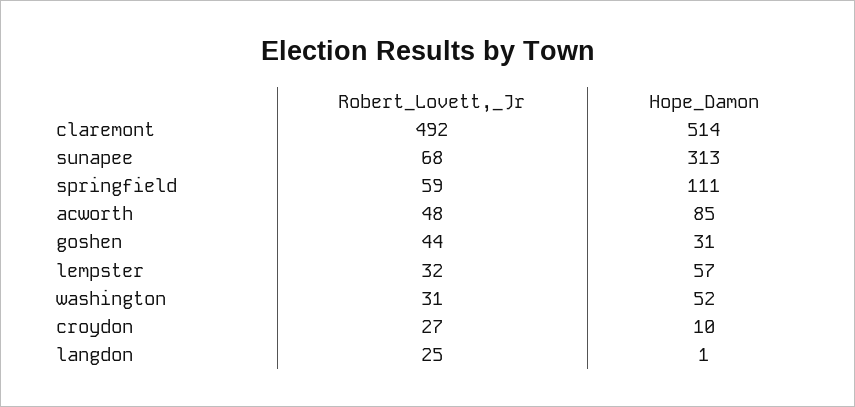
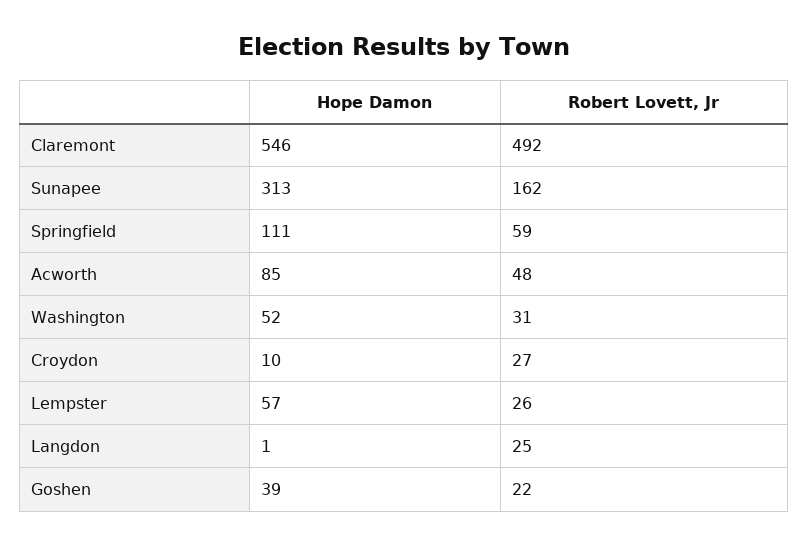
Hope_Damon, claremont: 514 -> 546
Robert_Lovett,_Jr, sunapee: 68 -> 162
Robert_Lovett,_Jr, goshen: 44 -> 22
Hope_Damon, goshen: 31 -> 39
Robert_Lovett,_Jr, lempster: 32 -> 26

